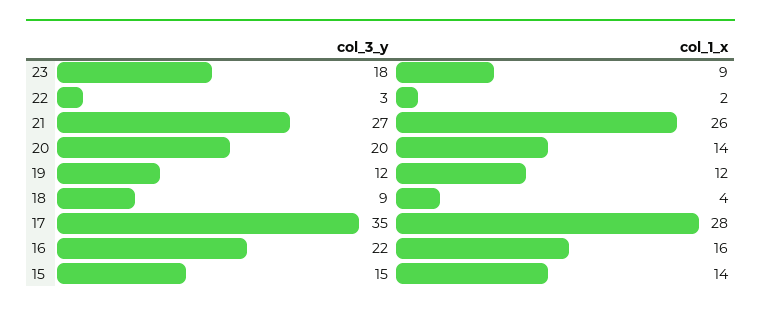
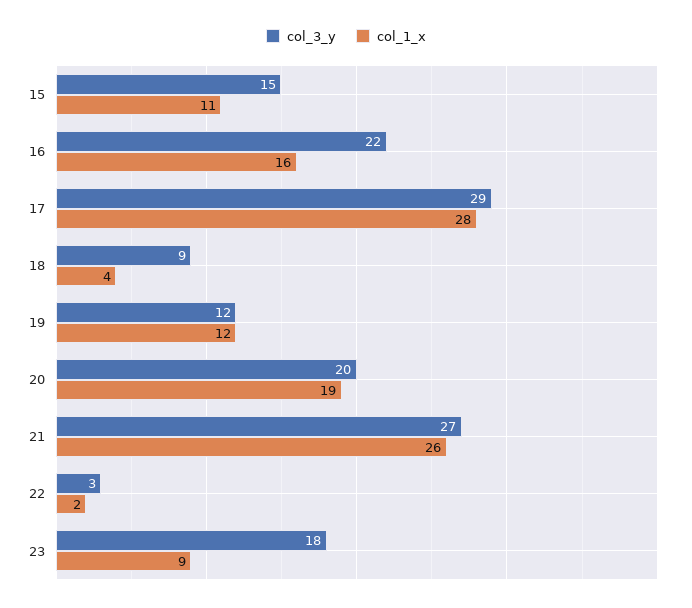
col_1_x, 20: 14 -> 19
col_3_y, 17: 35 -> 29
col_1_x, 15: 14 -> 11

